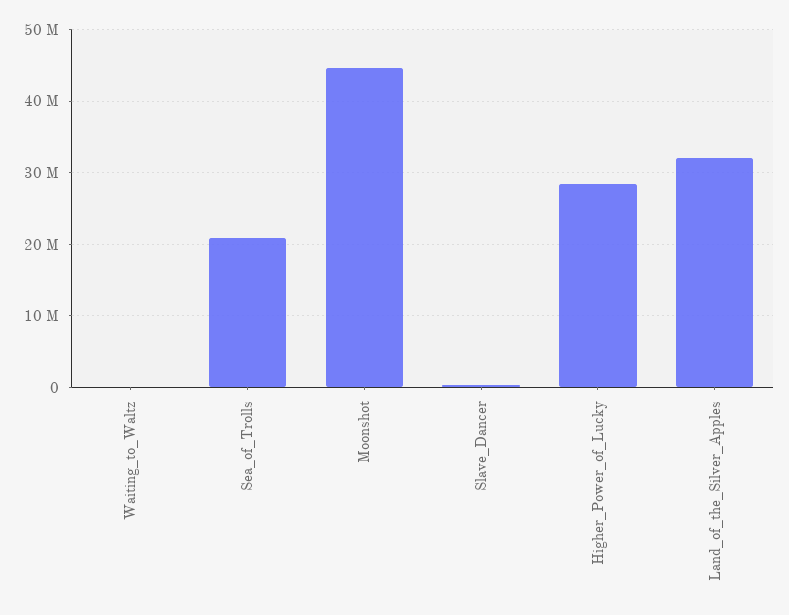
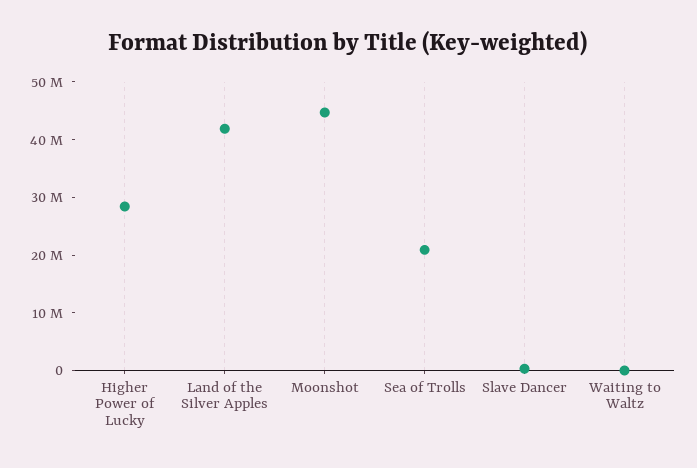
Land_of_the_Silver_Apples: 32000000 -> 42000000

